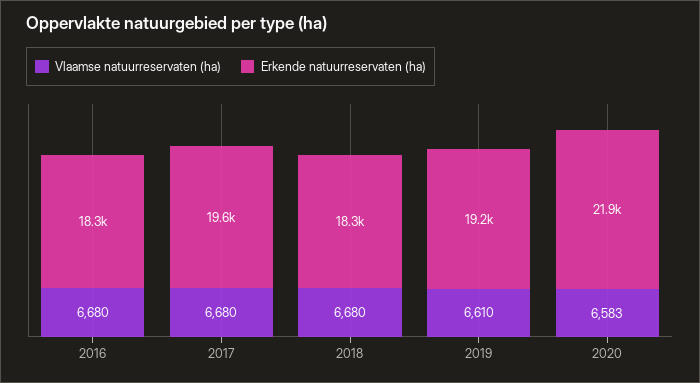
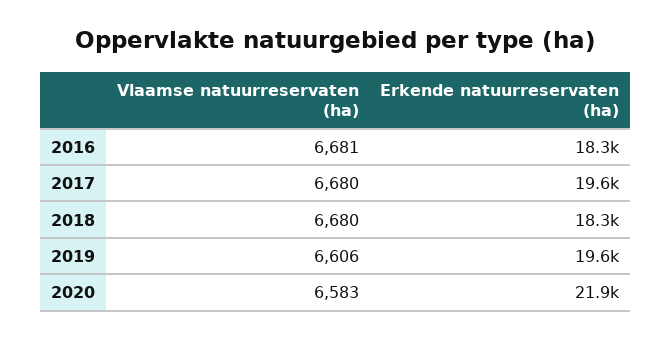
Vlaamse natuurreservaten (ha), 2016: 6680 -> 6681
Vlaamse natuurreservaten (ha), 2019: 6610 -> 6606
Erkende natuurreservaten (ha), 2019: 19200 -> 19600

